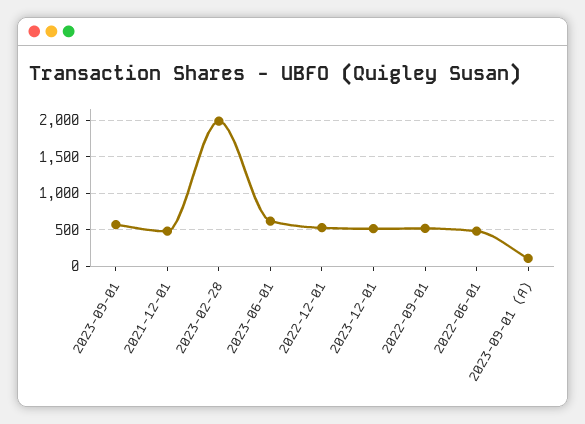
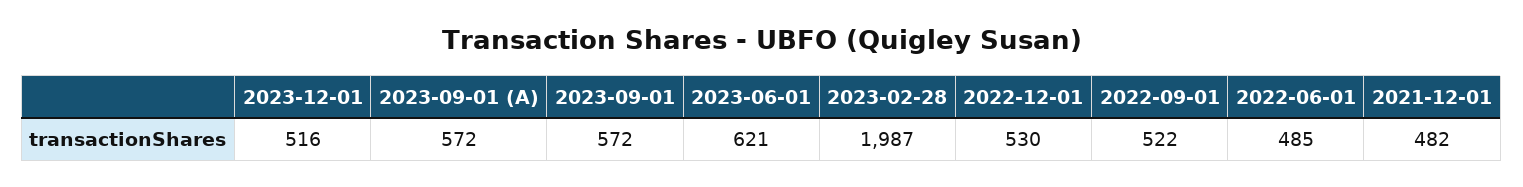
2023-09-01 (A): 100 -> 572

